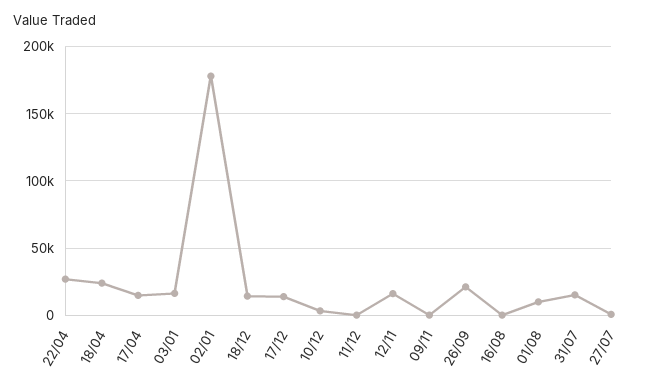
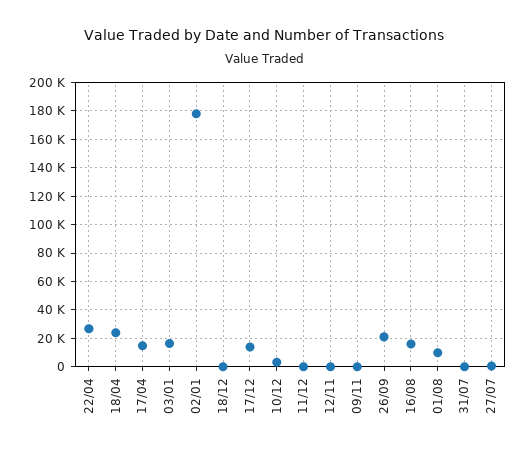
18/12: 15000 -> 0
12/11: 15000 -> 0
16/08: 0 -> 15000
31/07: 15000 -> 0

